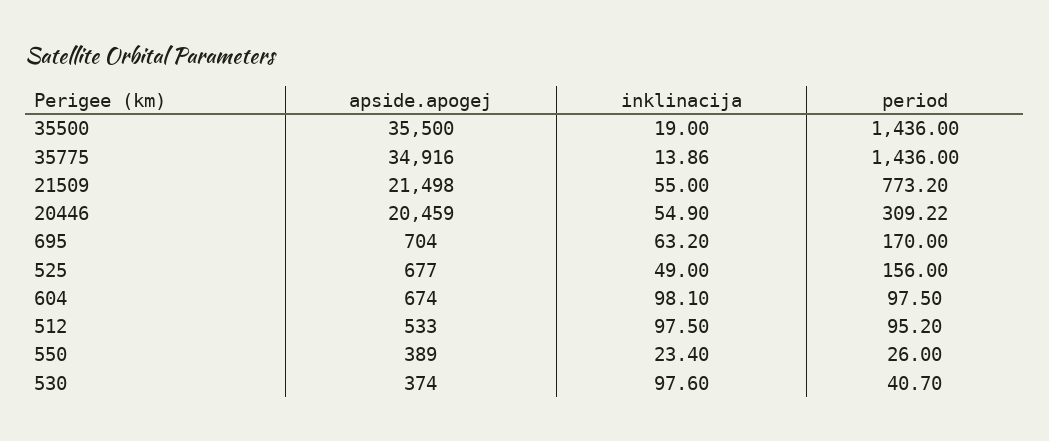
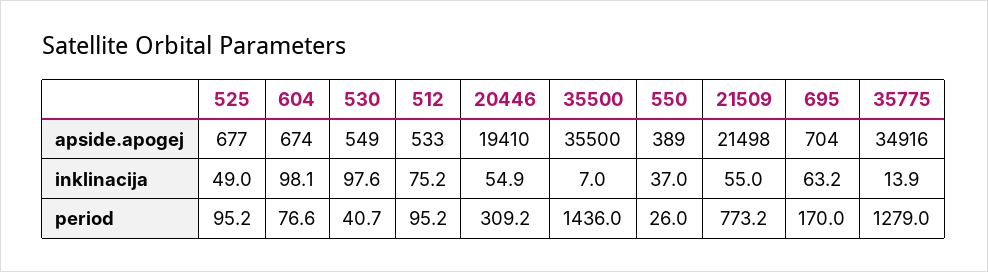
inklinacija, 35500: 19 -> 7
period, 35775: 1436 -> 1279
apside.apogej, 20446: 20459 -> 19410
period, 525: 156 -> 95.2
period, 604: 97.5 -> 76.6
inklinacija, 512: 97.5 -> 75.2
inklinacija, 550: 23.4 -> 37
apside.apogej, 530: 374 -> 549

